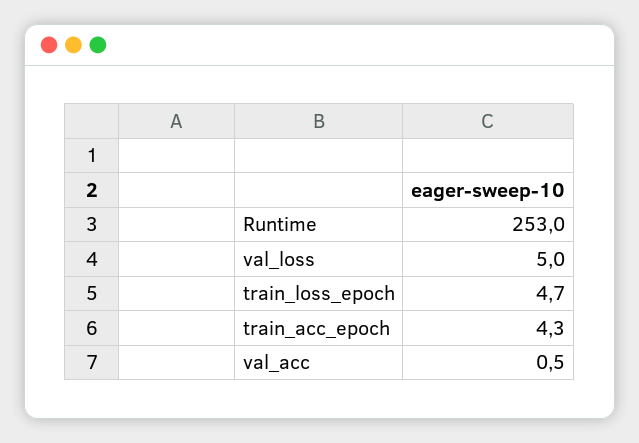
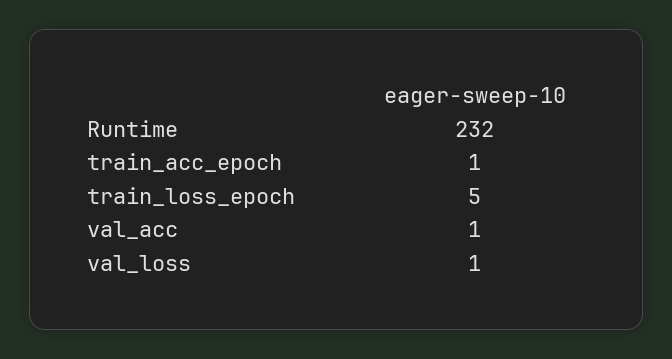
Runtime: 253 -> 232
val_loss: 5 -> 1
train_acc_epoch: 4.3 -> 1

